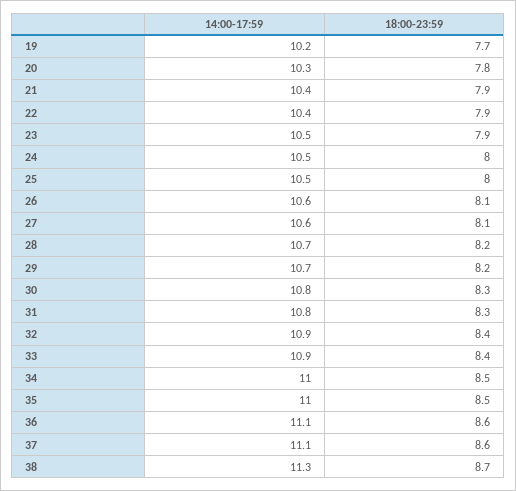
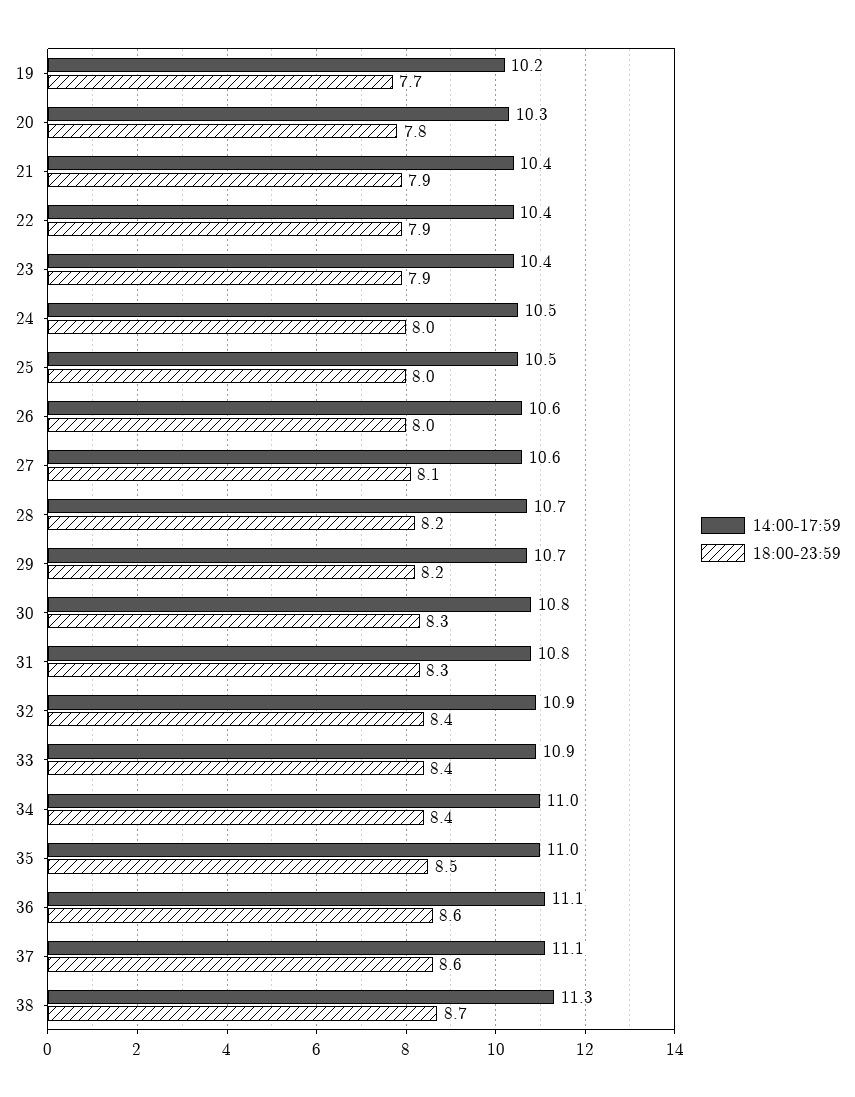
14:00-17:59, 23: 10.5 -> 10.4
18:00-23:59, 26: 8.1 -> 8
18:00-23:59, 34: 8.5 -> 8.4

